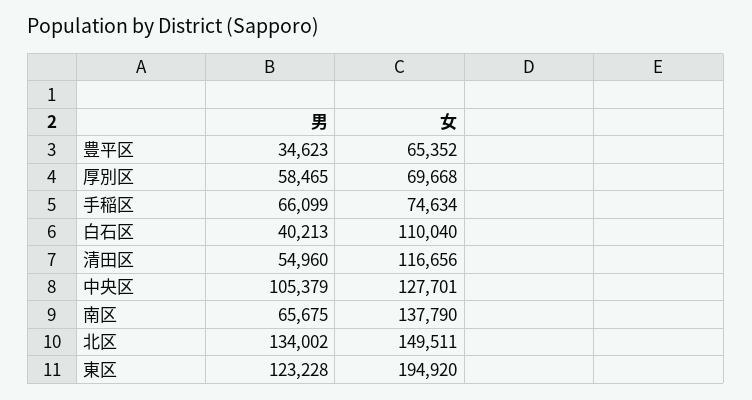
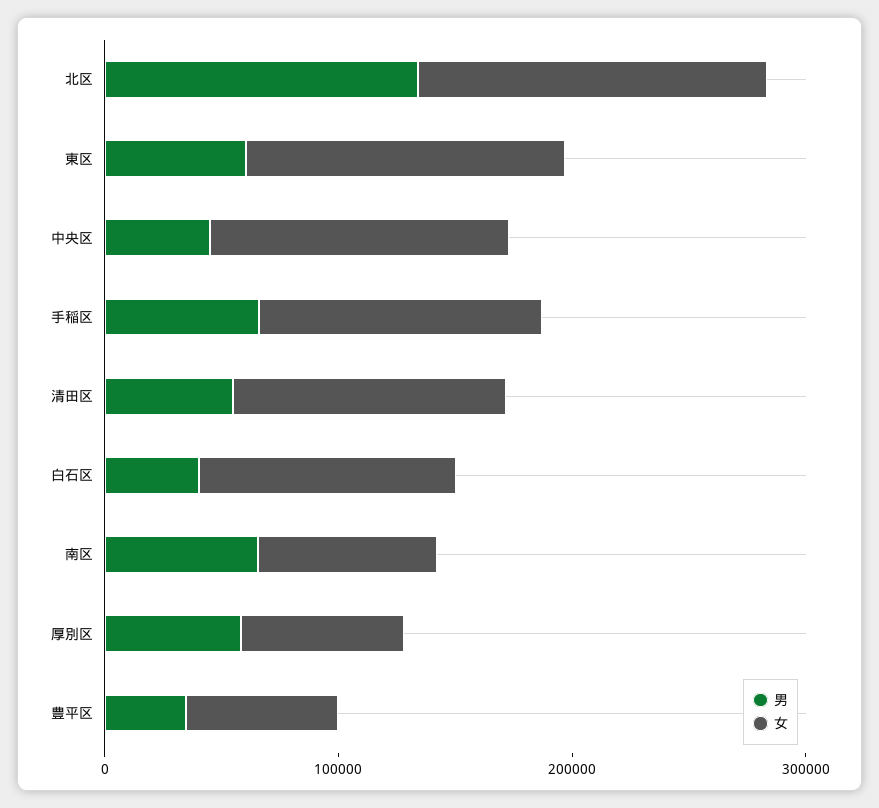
女, 手稲区: 74634 -> 120000
男, 中央区: 105379 -> 40000
女, 南区: 137790 -> 80000
男, 東区: 123228 -> 60000
女, 東区: 194920 -> 140000

